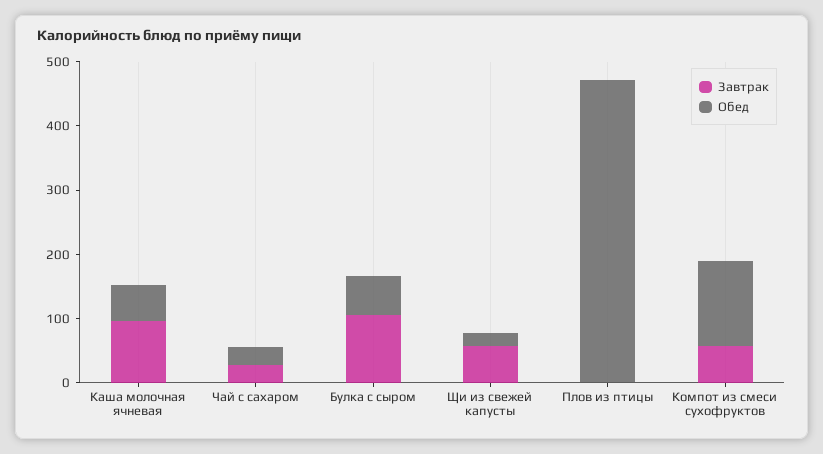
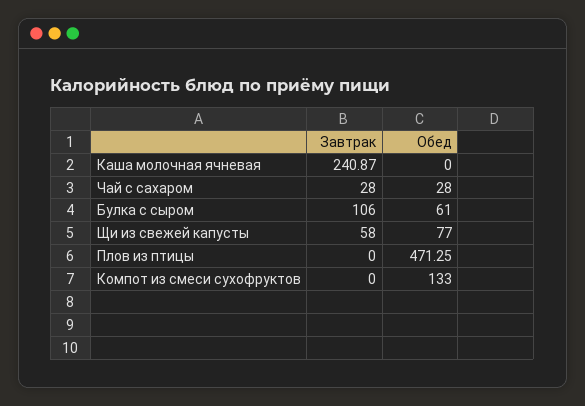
Завтрак, Каша молочная ячневая: 100 -> 240.87
Обед, Каша молочная ячневая: 60 -> 0
Обед, Щи из свежей капусты: 20 -> 77
Завтрак, Компот из смеси сухофруктов: 60 -> 0

